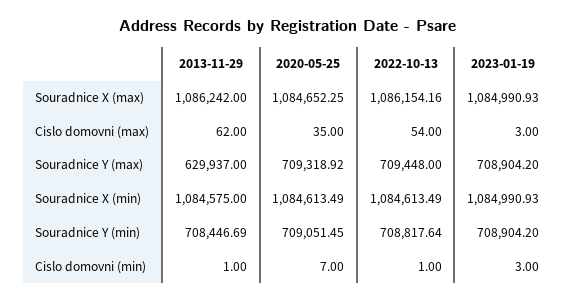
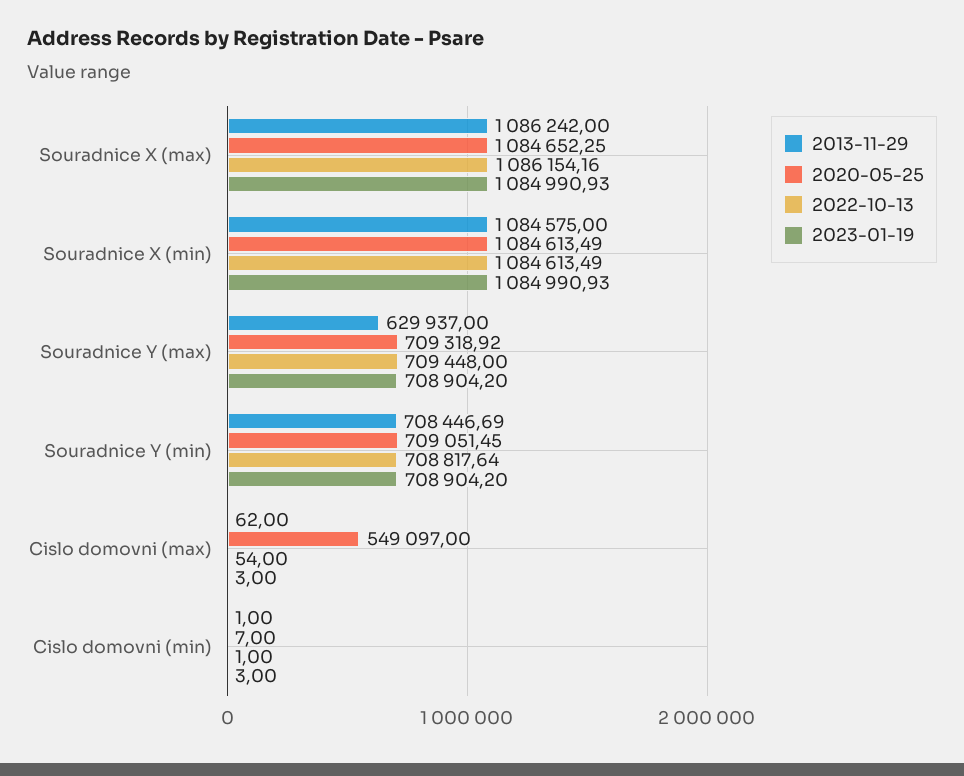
2020-05-25, Cislo domovni (max): 35 -> 549097

